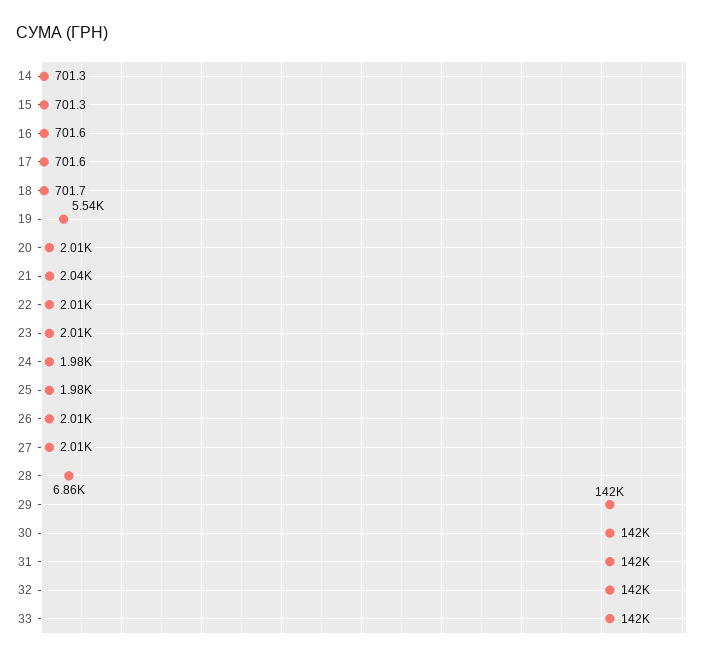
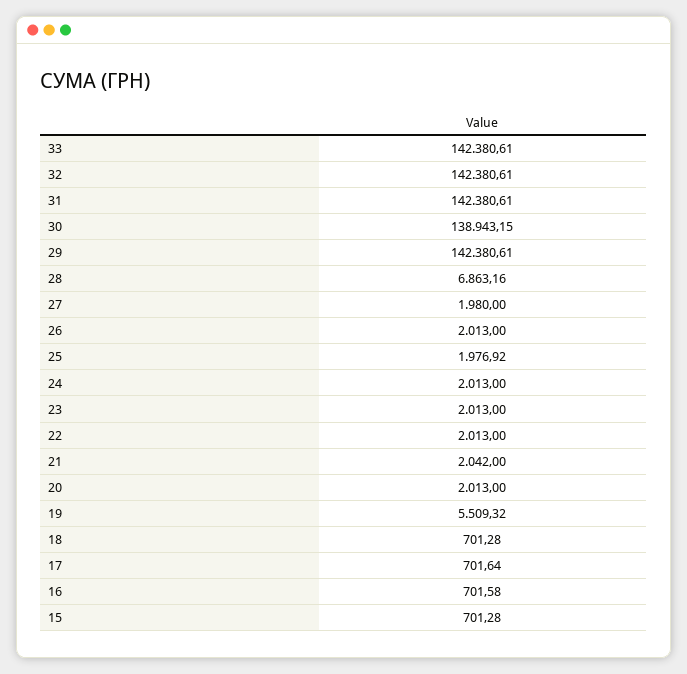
14: 701.3 -> none
18: 701.7 -> 701.28
19: 5540 -> 5509.32
24: 1980 -> 2013
27: 2010 -> 1980
30: 142000 -> 138943.15

